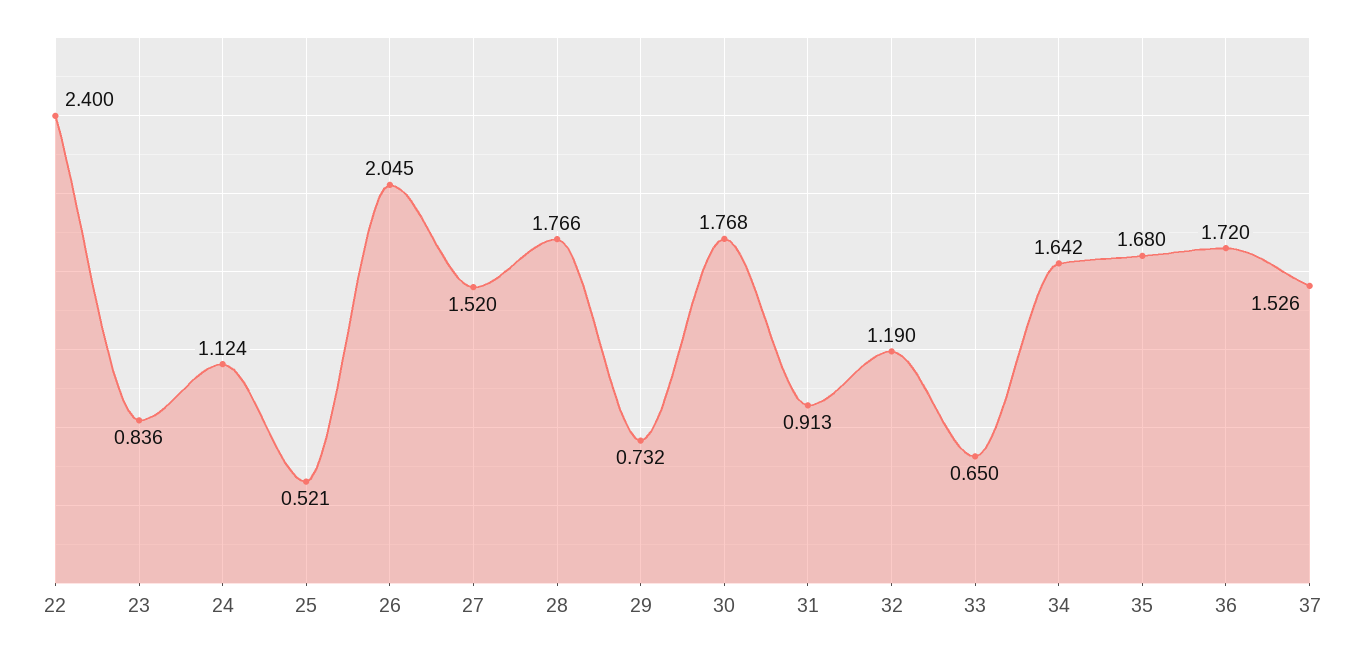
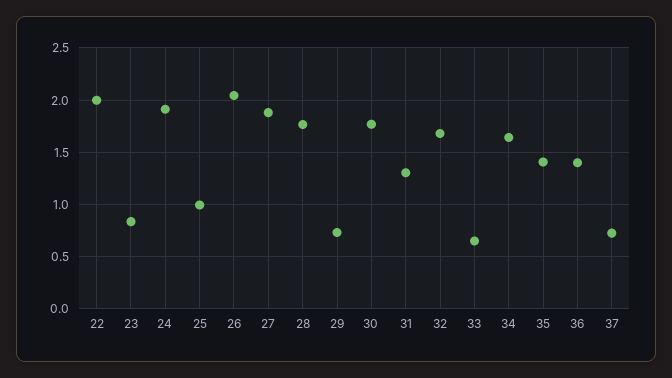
22: 2.4 -> 2
24: 1.124 -> 1.9
25: 0.521 -> 1
27: 1.52 -> 1.9
31: 0.913 -> 1.3
32: 1.19 -> 1.7
35: 1.68 -> 1.4
36: 1.72 -> 1.4
37: 1.526 -> 0.7

